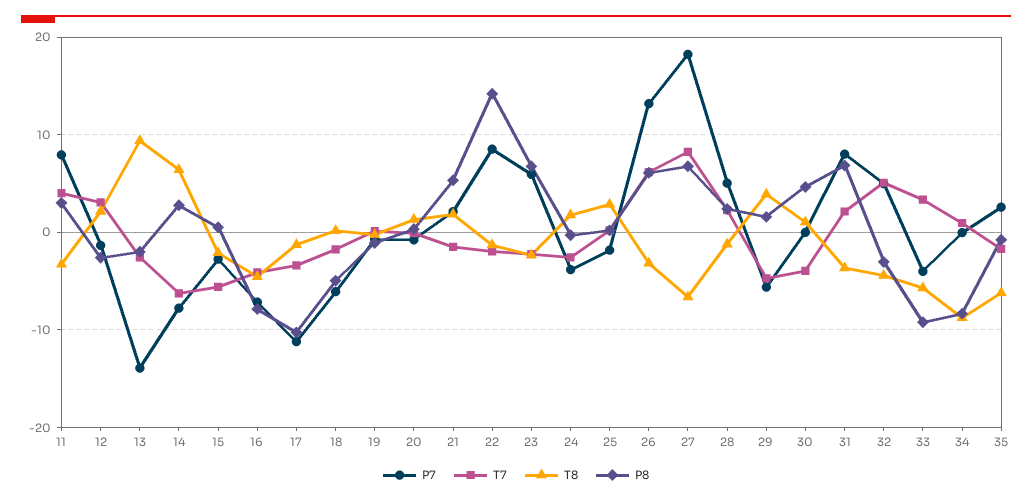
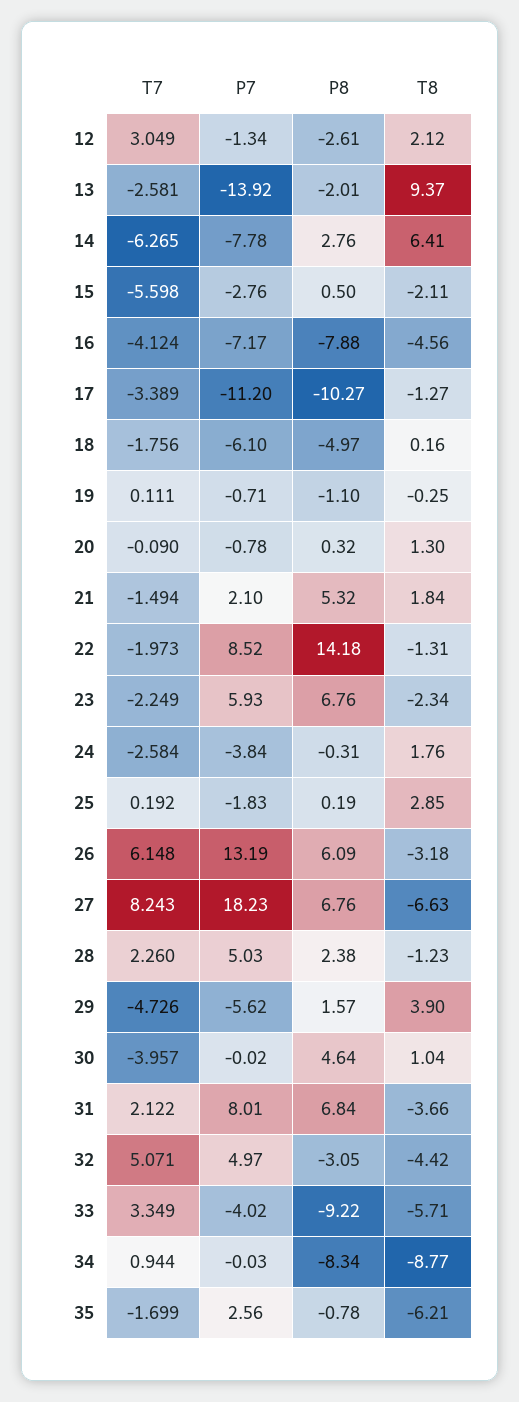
P7, 11: 8 -> none
T7, 11: 4 -> none
T8, 11: -3 -> none
P8, 11: 3 -> none

